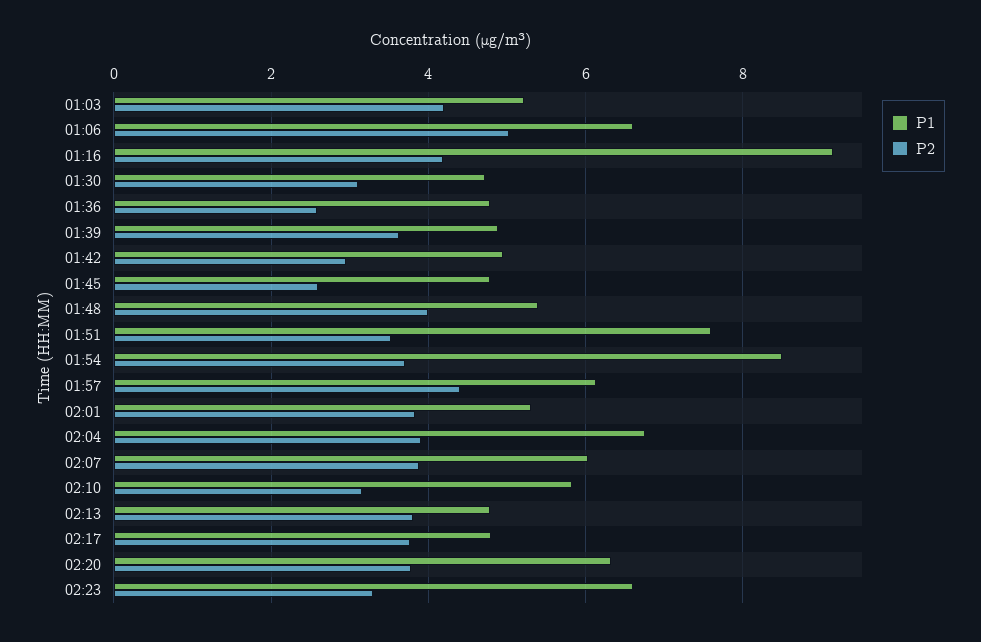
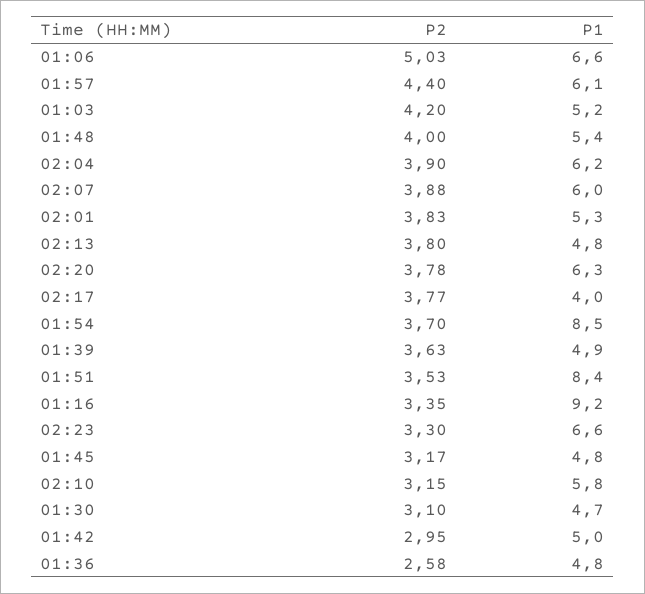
P2, 01:16: 4.2 -> 3.35
P2, 01:45: 2.6 -> 3.17
P1, 01:51: 7.6 -> 8.4
P1, 02:04: 6.8 -> 6.2
P1, 02:17: 4.8 -> 4

